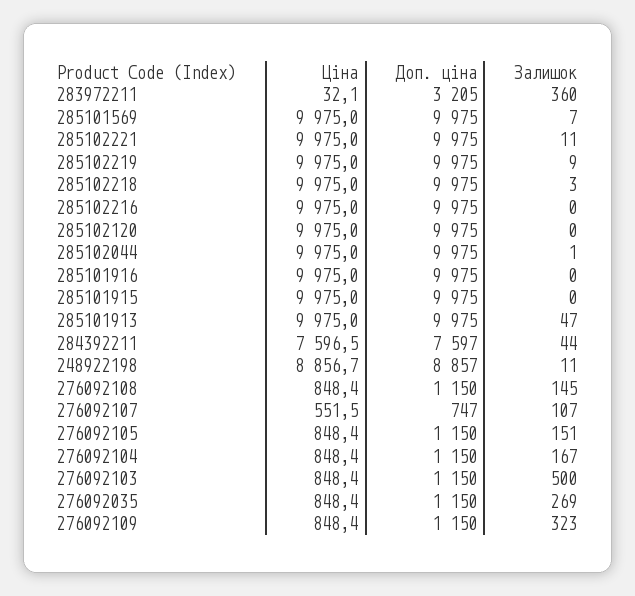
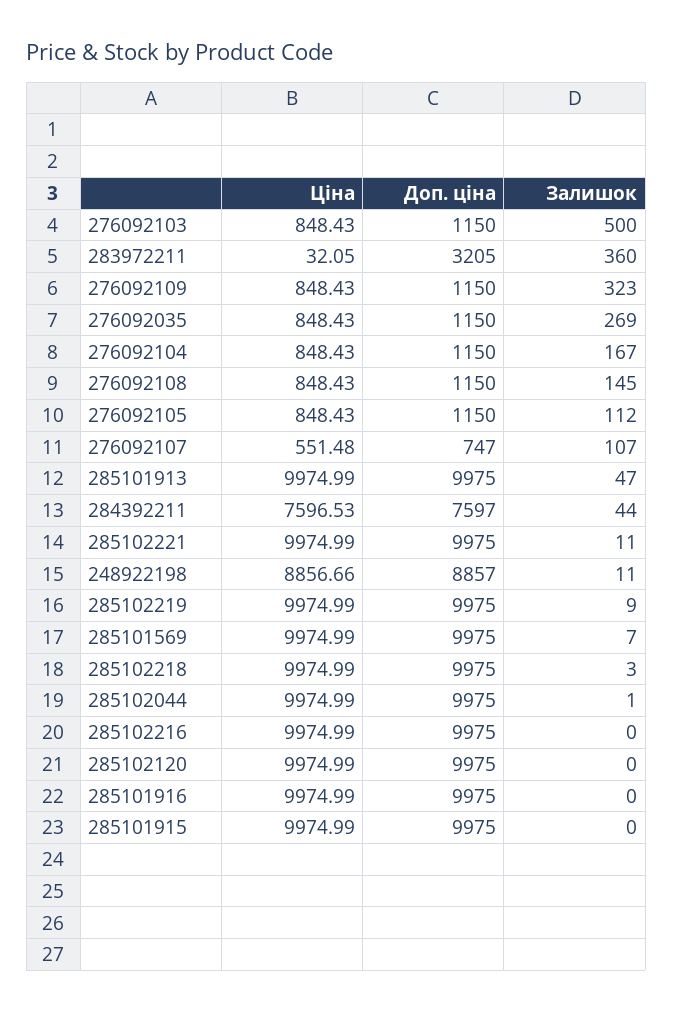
Залишок, 276092105: 151 -> 112

